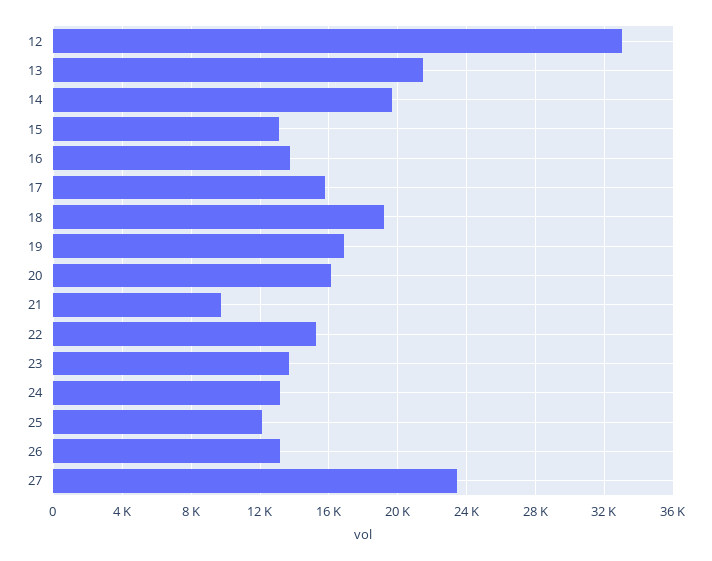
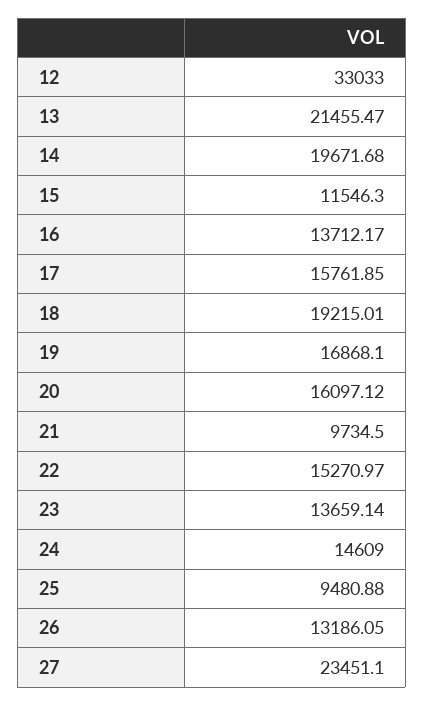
15: 13000 -> 11546.3
24: 13000 -> 14609
25: 12000 -> 9480.88

